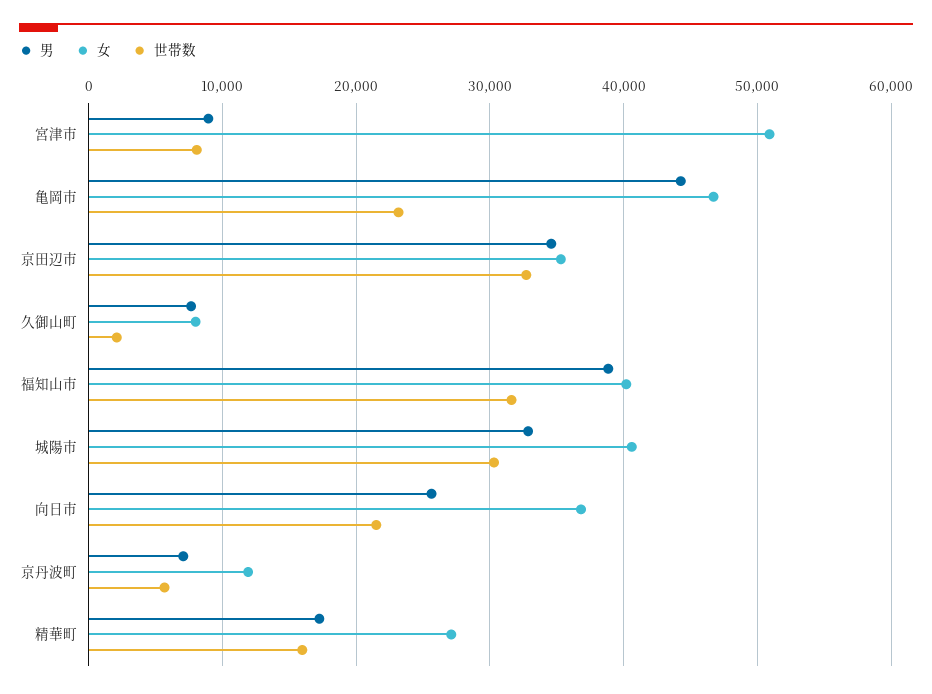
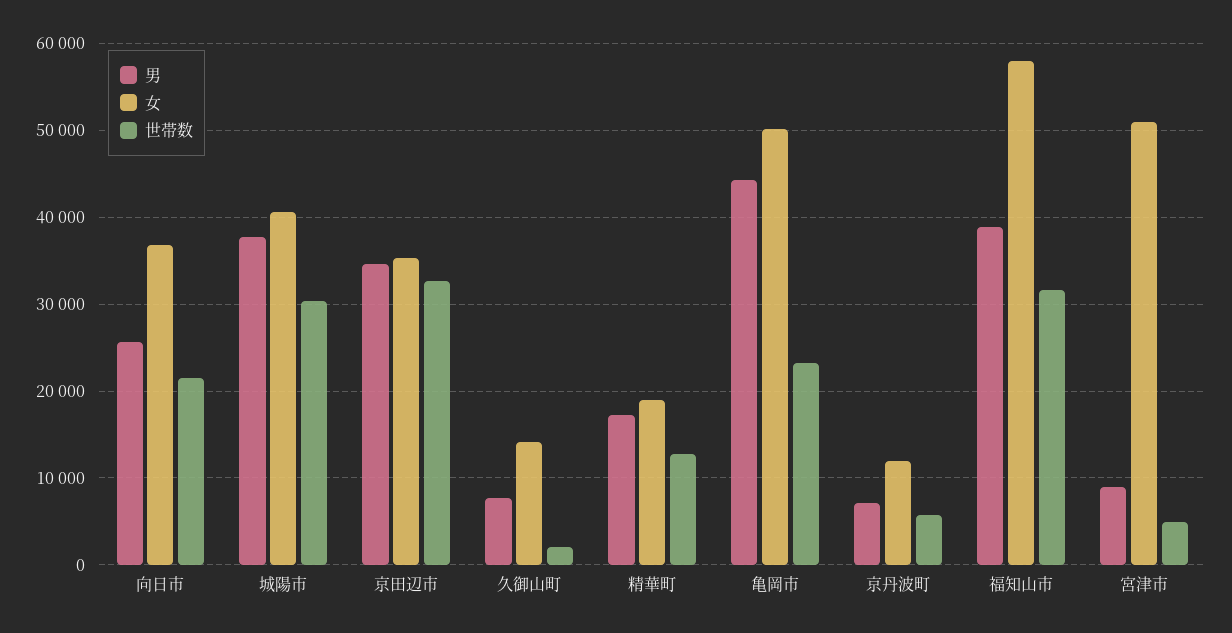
世帯数, 宮津市: 8000 -> 5000
女, 亀岡市: 47000 -> 50000
女, 久御山町: 8000 -> 14000
女, 福知山市: 40000 -> 58000
男, 城陽市: 33000 -> 38000
女, 精華町: 27000 -> 19000
世帯数, 精華町: 16000 -> 13000

